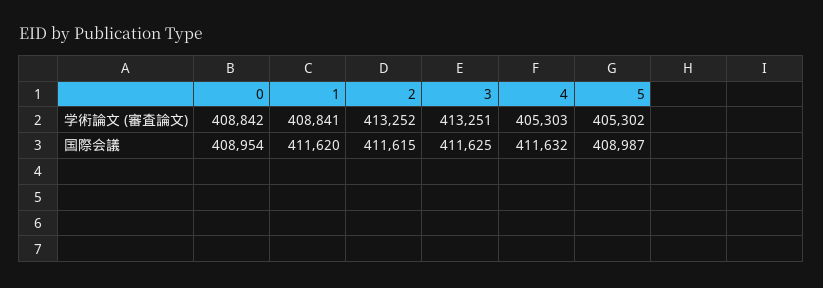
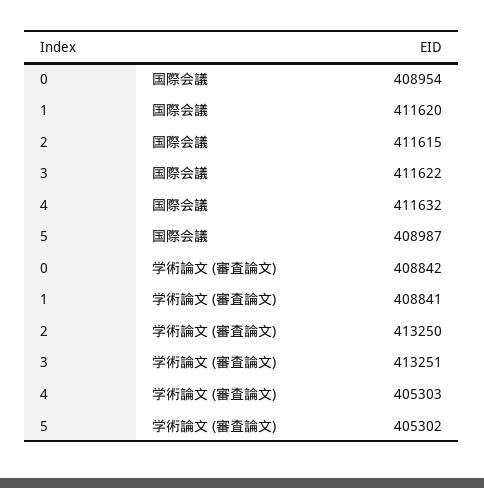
2, 学術論文 (審査論文): 413252 -> 413250
3, 国際会議: 411625 -> 411622

